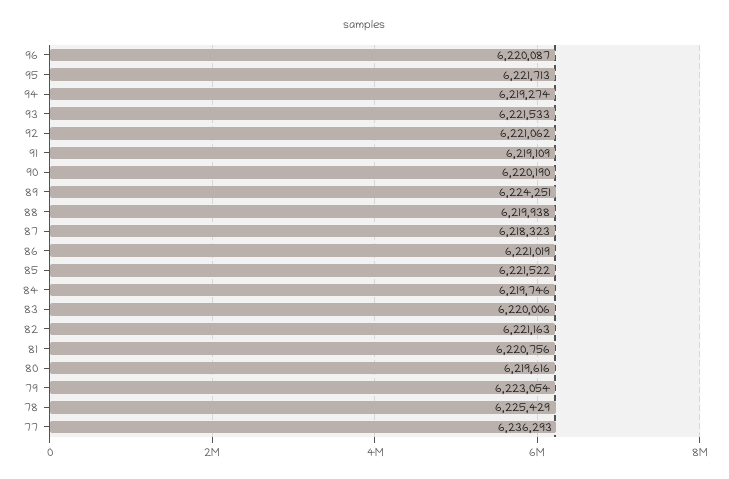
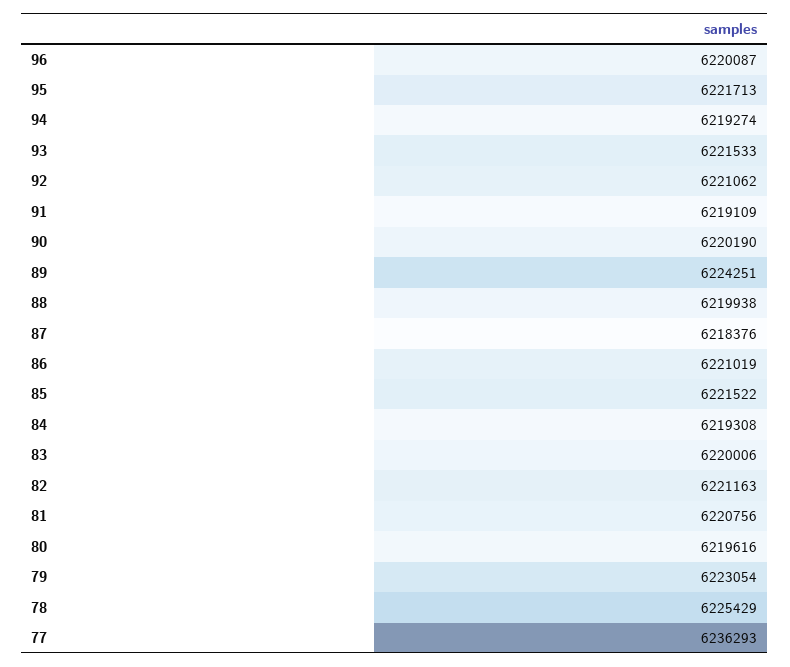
87: 6218323 -> 6218376
84: 6219746 -> 6219308

